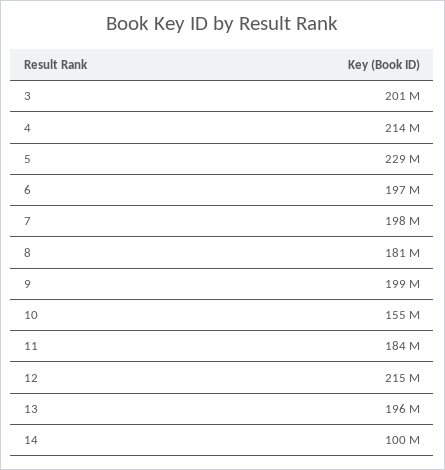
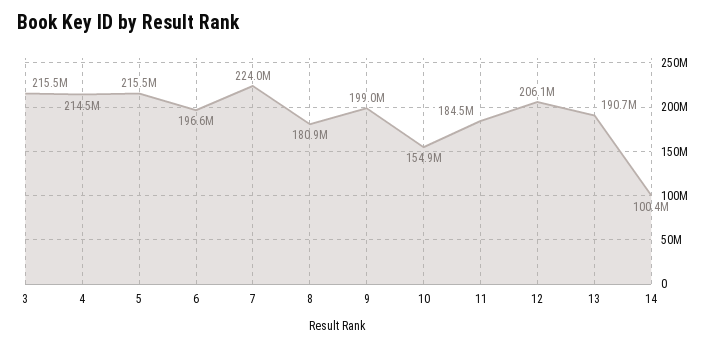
3: 201000000 -> 215500000
5: 229000000 -> 215500000
7: 198000000 -> 224000000
12: 215000000 -> 206100000
13: 196000000 -> 190700000

